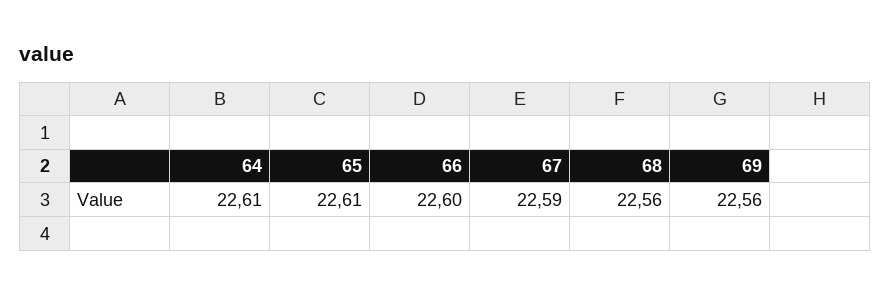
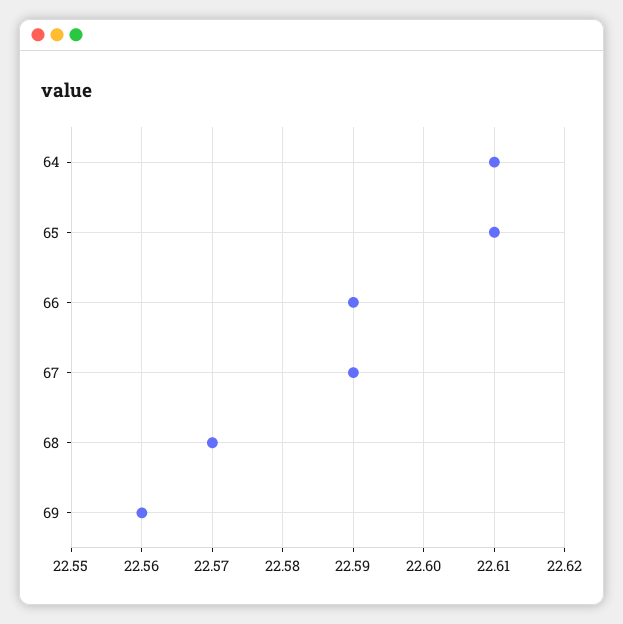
66: 22.6 -> 22.59
68: 22.56 -> 22.57

